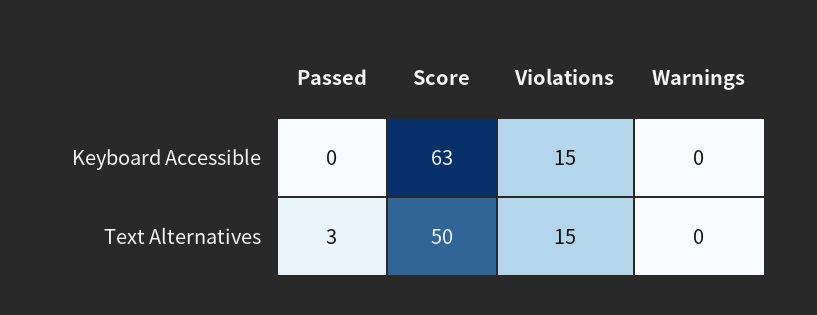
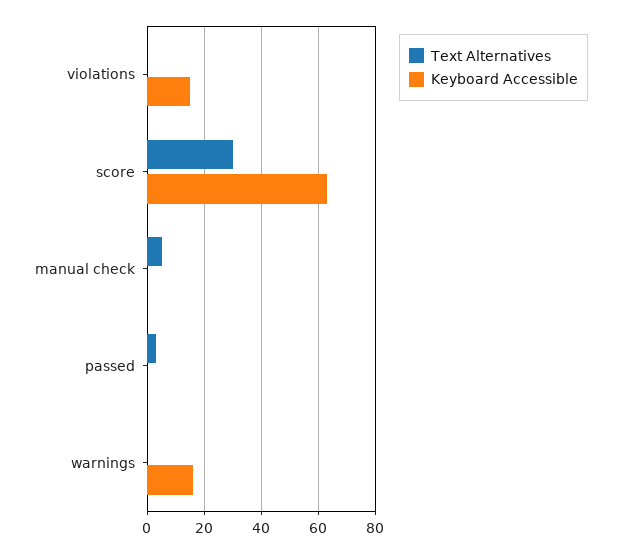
Keyboard Accessible, Warnings: 0 -> 15
Text Alternatives, Score: 50 -> 30
Text Alternatives, Violations: 15 -> 0
Text Alternatives, manual check: none -> 5
Keyboard Accessible, manual check: none -> 0

